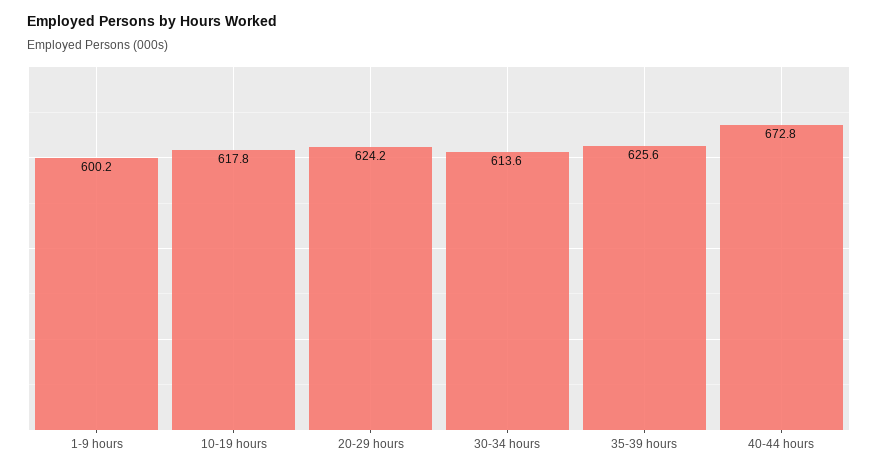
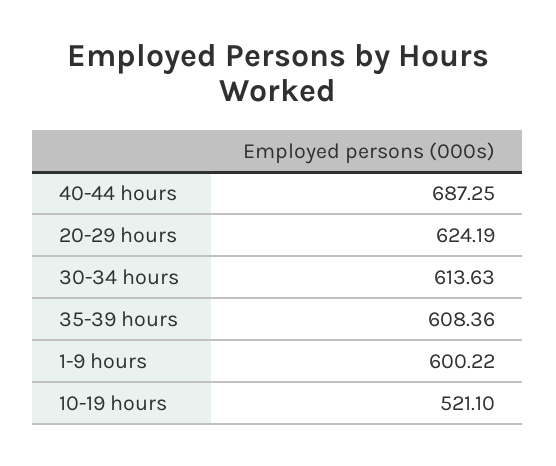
10-19 hours: 617.8 -> 521.1
35-39 hours: 625.6 -> 608.36
40-44 hours: 672.8 -> 687.25

